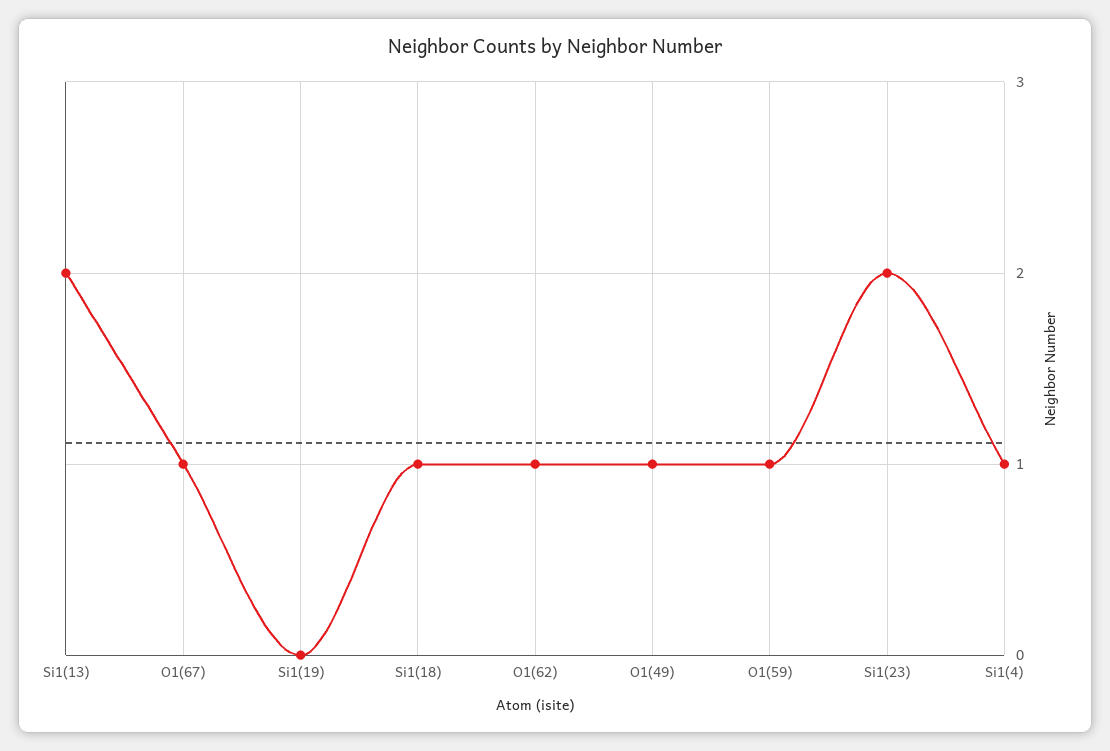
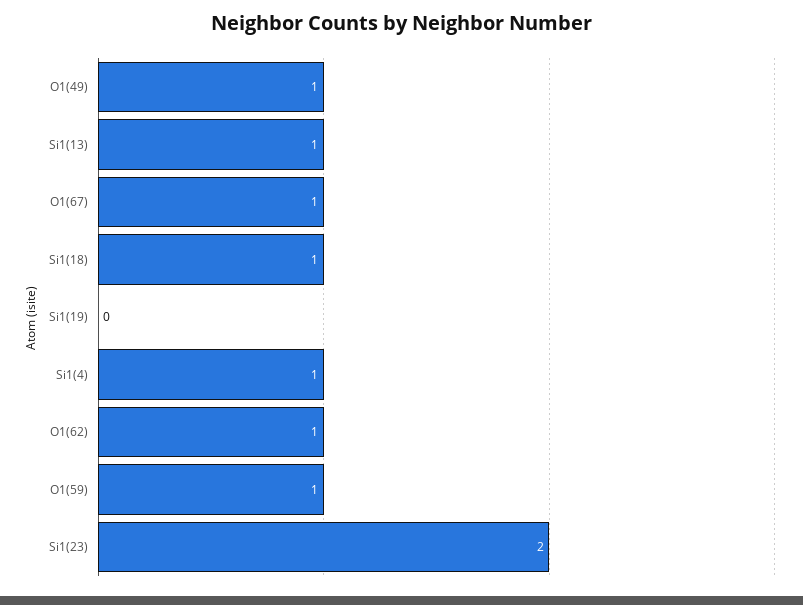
Si1(13): 2 -> 1

